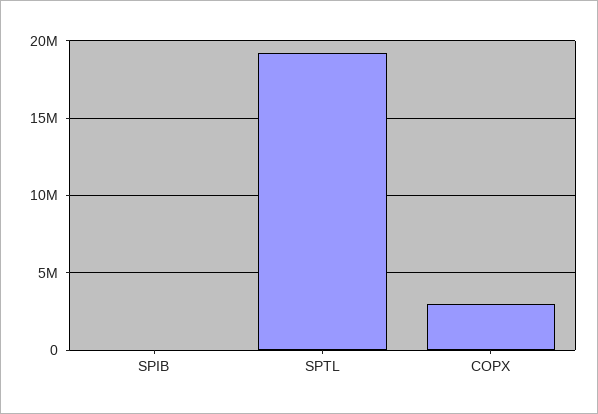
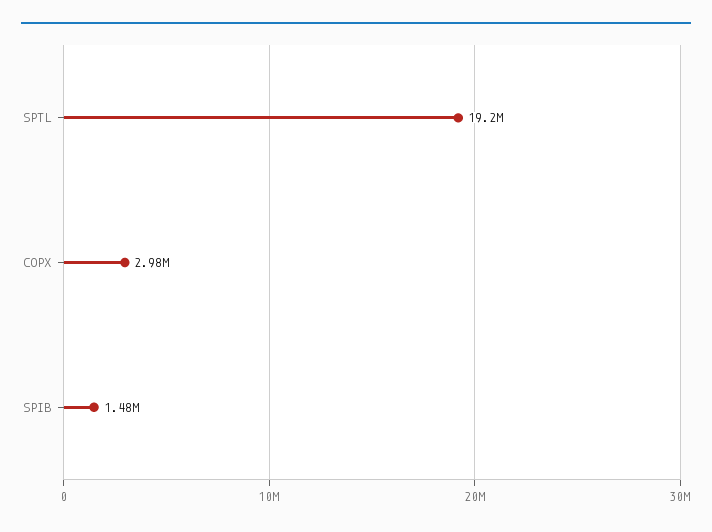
SPIB: 0 -> 1480000

